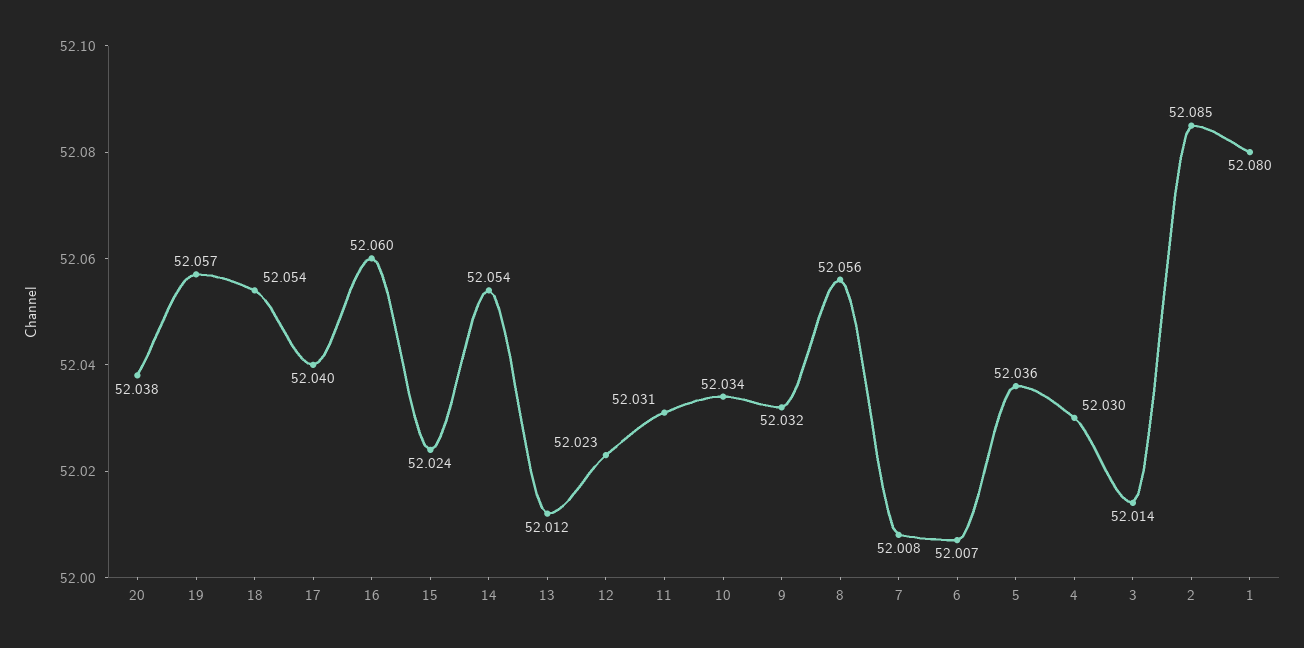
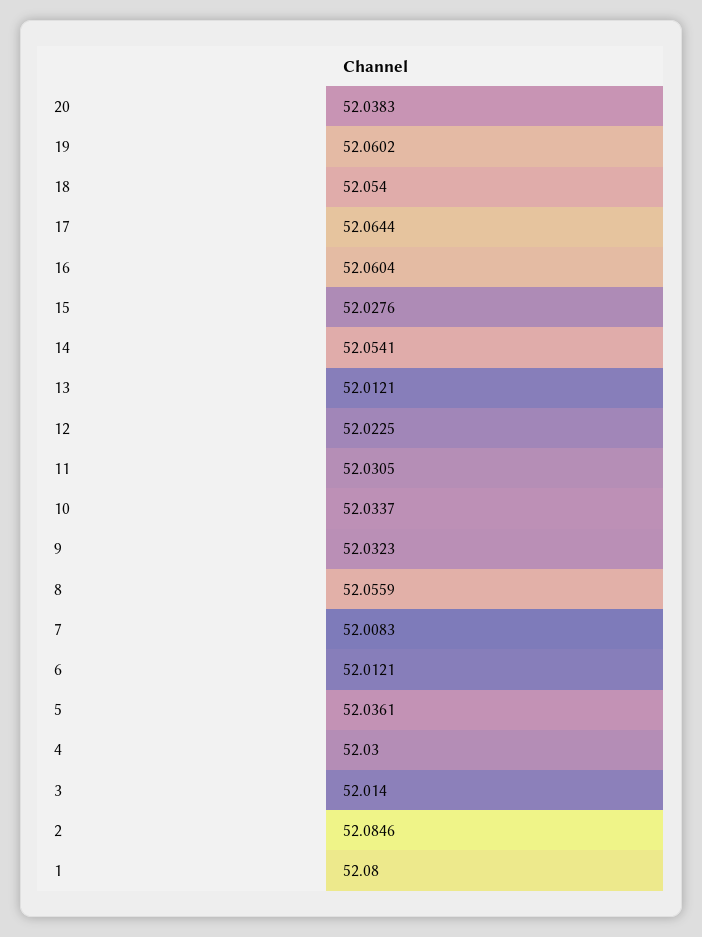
19: 52.057 -> 52.0602
17: 52.04 -> 52.0644
15: 52.024 -> 52.0276
6: 52.007 -> 52.0121

